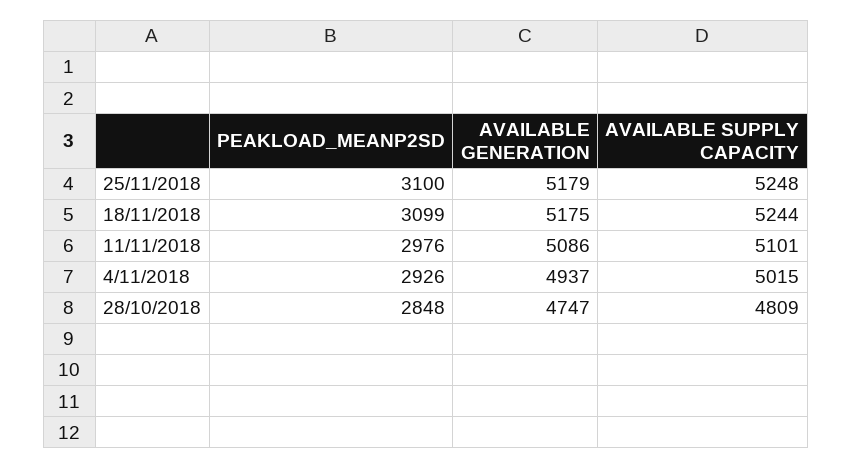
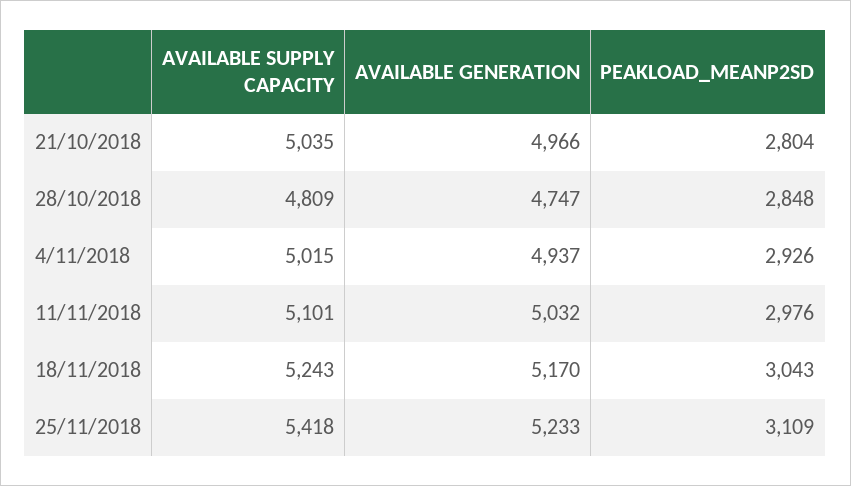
PEAKLOAD_MEANP2SD, 25/11/2018: 3100 -> 3109
AVAILABLE GENERATION, 25/11/2018: 5179 -> 5233
AVAILABLE SUPPLY CAPACITY, 25/11/2018: 5248 -> 5418
PEAKLOAD_MEANP2SD, 18/11/2018: 3099 -> 3043
AVAILABLE GENERATION, 18/11/2018: 5175 -> 5170
AVAILABLE SUPPLY CAPACITY, 18/11/2018: 5244 -> 5243
AVAILABLE GENERATION, 11/11/2018: 5086 -> 5032
AVAILABLE SUPPLY CAPACITY, 21/10/2018: none -> 5035
AVAILABLE GENERATION, 21/10/2018: none -> 4966
PEAKLOAD_MEANP2SD, 21/10/2018: none -> 2804

